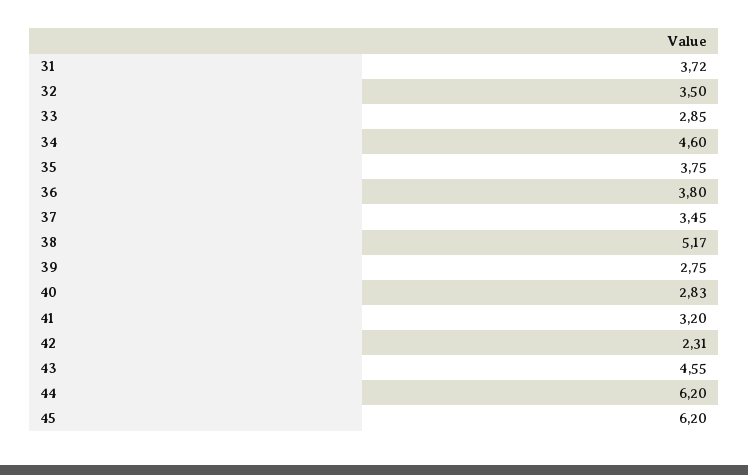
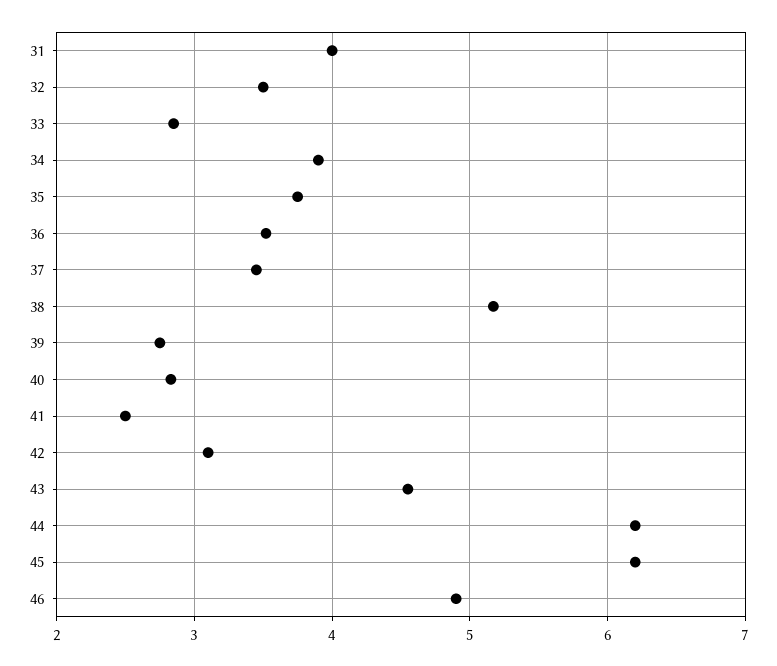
31: 3.72 -> 4
34: 4.6 -> 3.9
36: 3.8 -> 3.5
41: 3.2 -> 2.5
42: 2.31 -> 3.1
46: none -> 4.9

